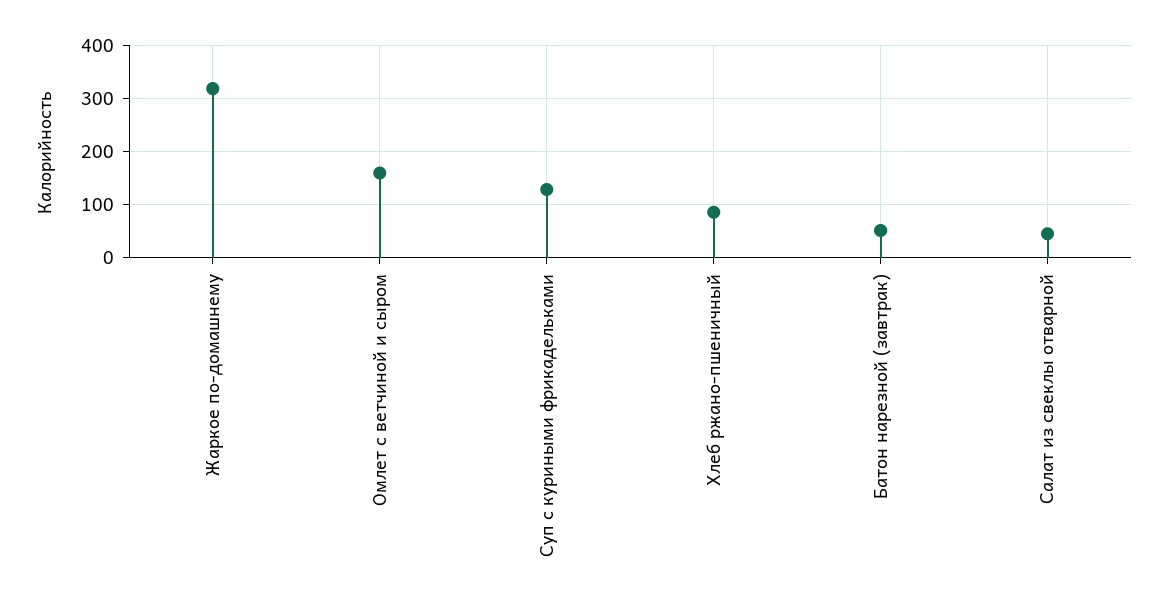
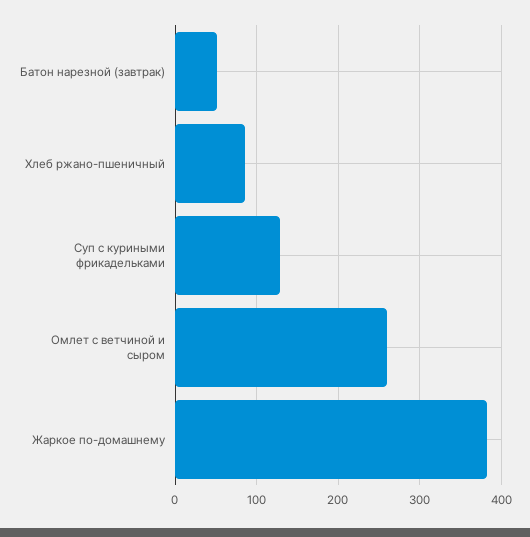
Жаркое по-домашнему: 320 -> 380
Омлет с ветчиной и сыром: 160 -> 260
Салат из свеклы отварной: 40 -> none

